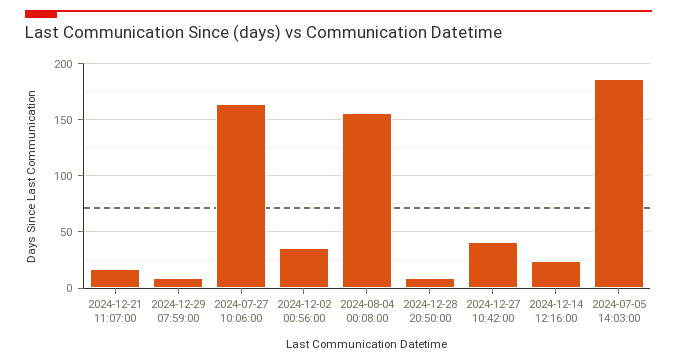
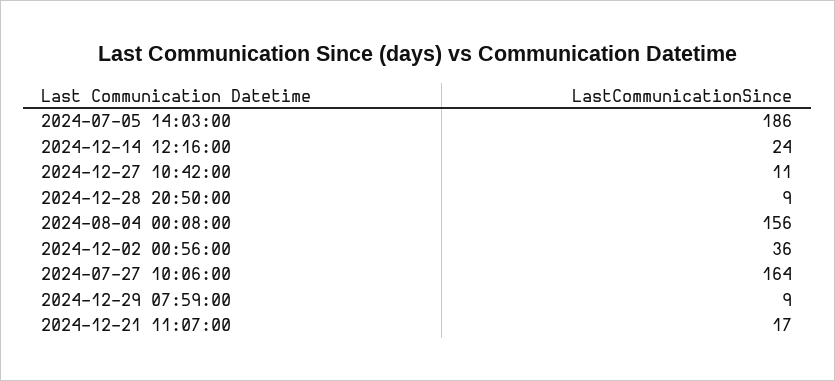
2024-12-27 10:42:00: 40 -> 11

